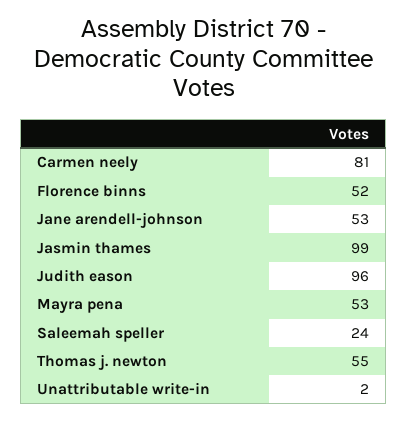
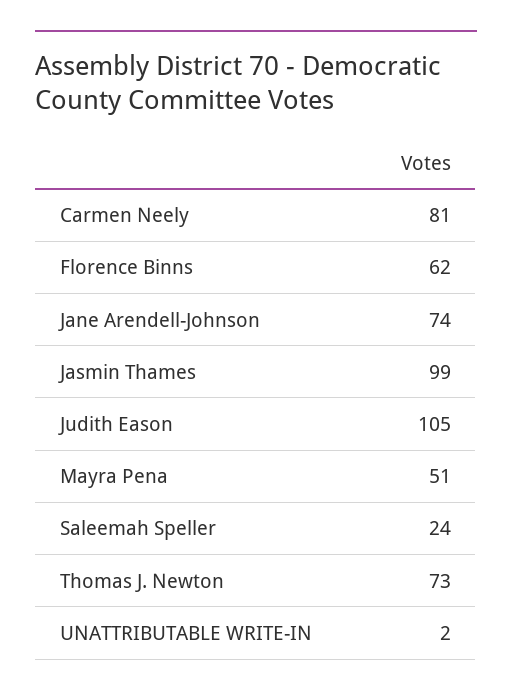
Florence binns: 52 -> 62
Jane arendell-johnson: 53 -> 74
Judith eason: 96 -> 105
Mayra pena: 53 -> 51
Thomas j. newton: 55 -> 73

